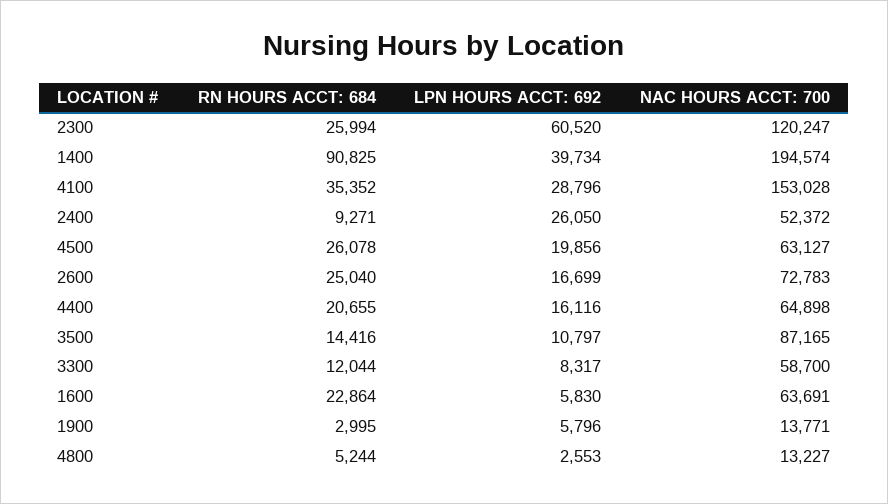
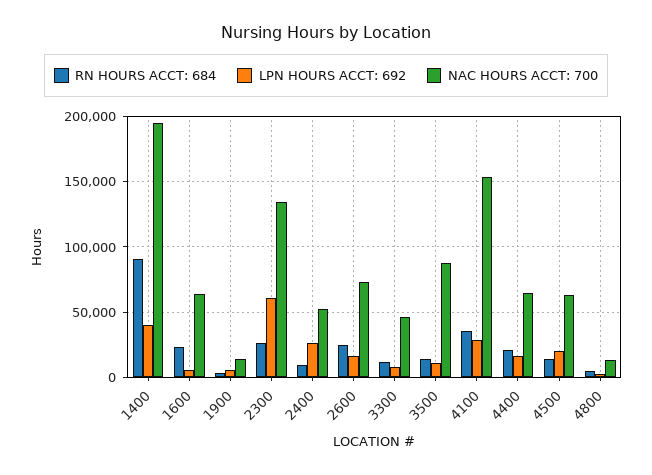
NAC HOURS ACCT: 700, 2300: 120247 -> 135000
RN HOURS ACCT: 684, 4500: 26078 -> 15000
NAC HOURS ACCT: 700, 3300: 58700 -> 45000

